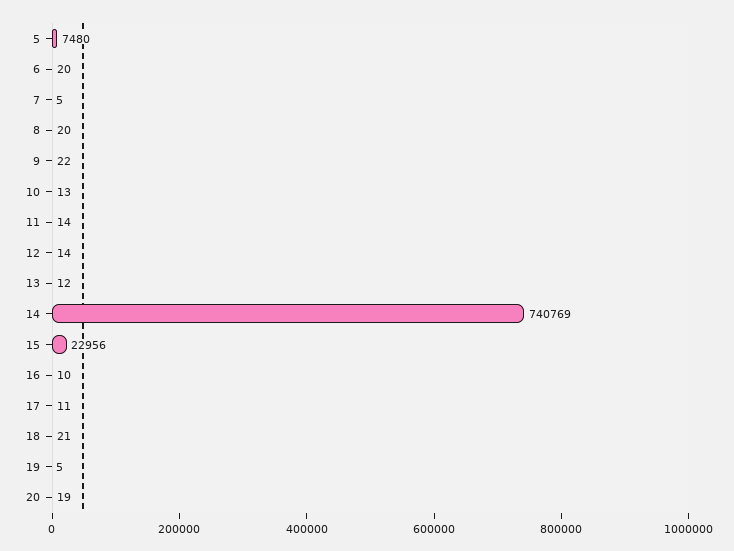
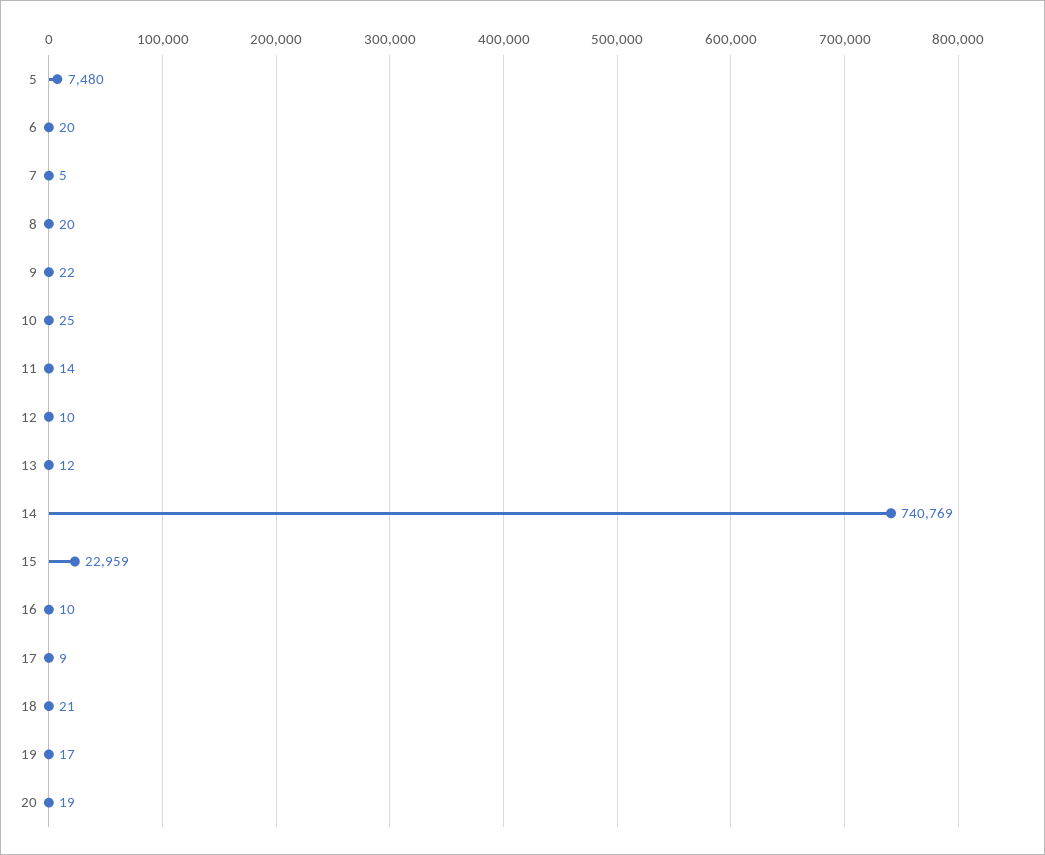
10: 13 -> 25
12: 14 -> 10
15: 22956 -> 22959
17: 11 -> 9
19: 5 -> 17

